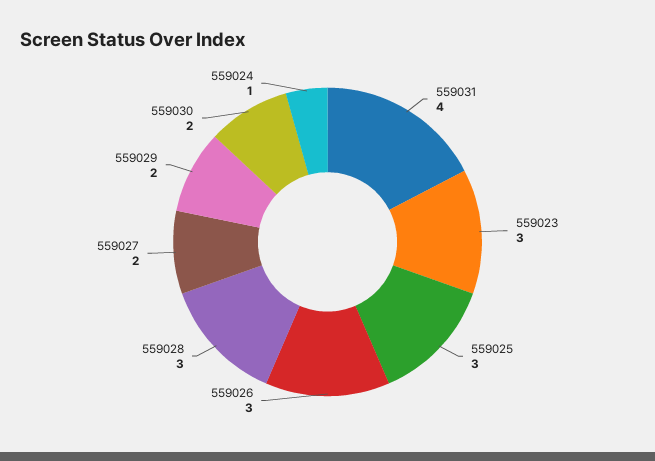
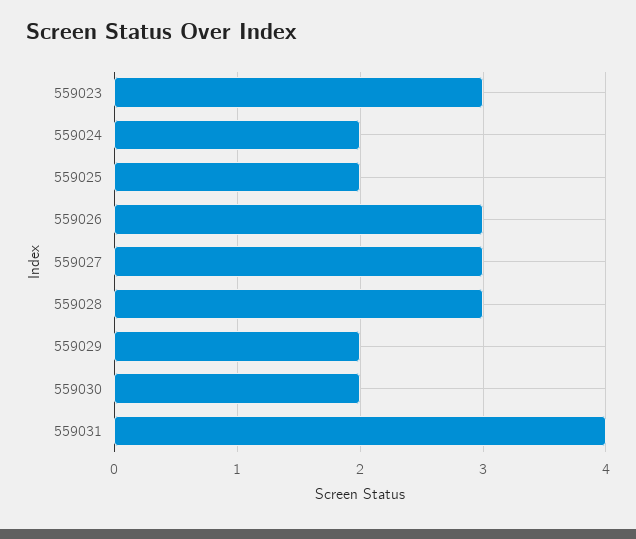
559025: 3 -> 2
559027: 2 -> 3
559024: 1 -> 2

